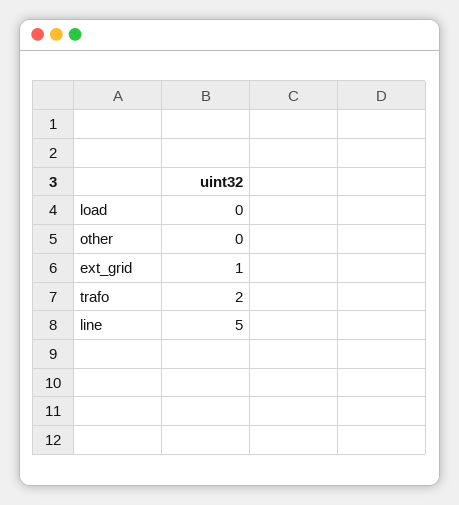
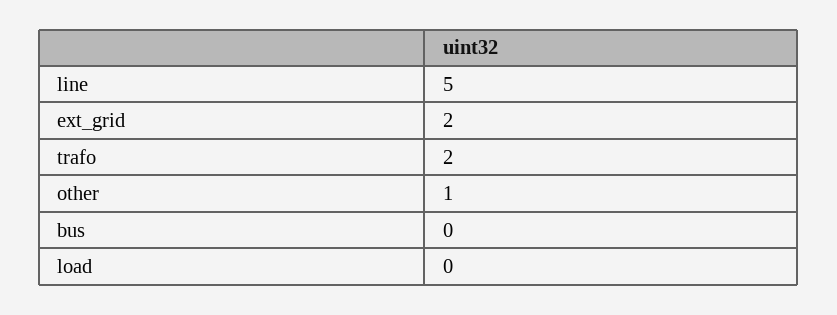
other: 0 -> 1
ext_grid: 1 -> 2
bus: none -> 0

